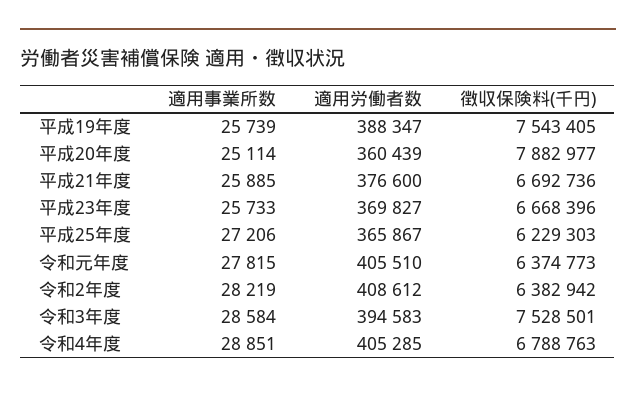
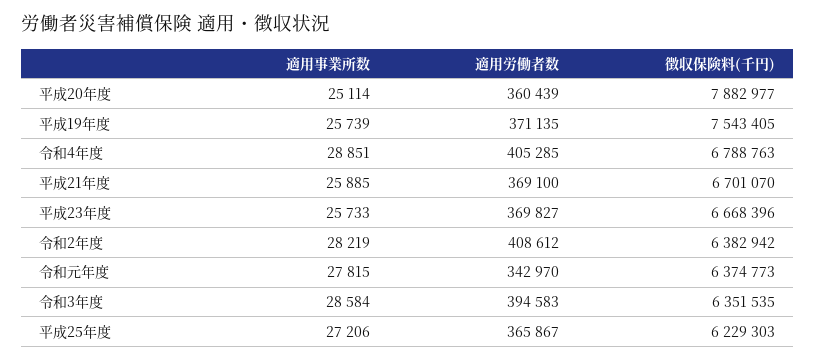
適用労働者数, 平成19年度: 388347 -> 371135
適用労働者数, 平成21年度: 376600 -> 369100
徴収保険料(千円), 平成21年度: 6692736 -> 6701070
適用労働者数, 令和元年度: 405510 -> 342970
徴収保険料(千円), 令和3年度: 7528501 -> 6351535

